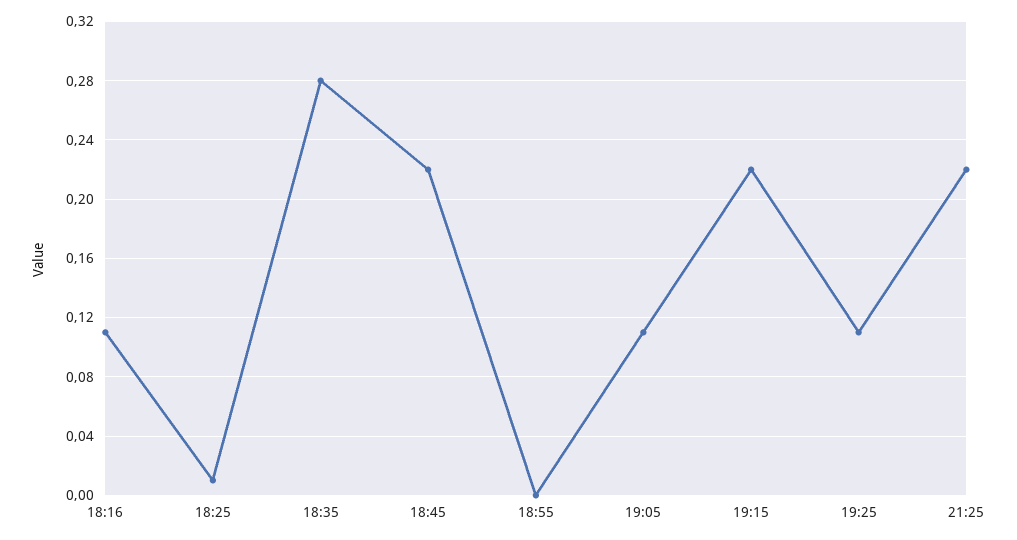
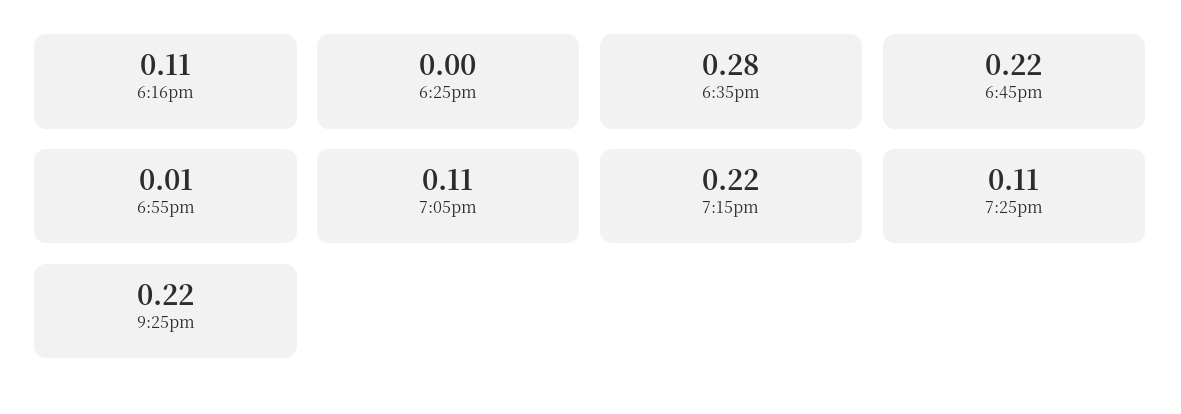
18:25: 0.01 -> 0
18:55: 0 -> 0.01

